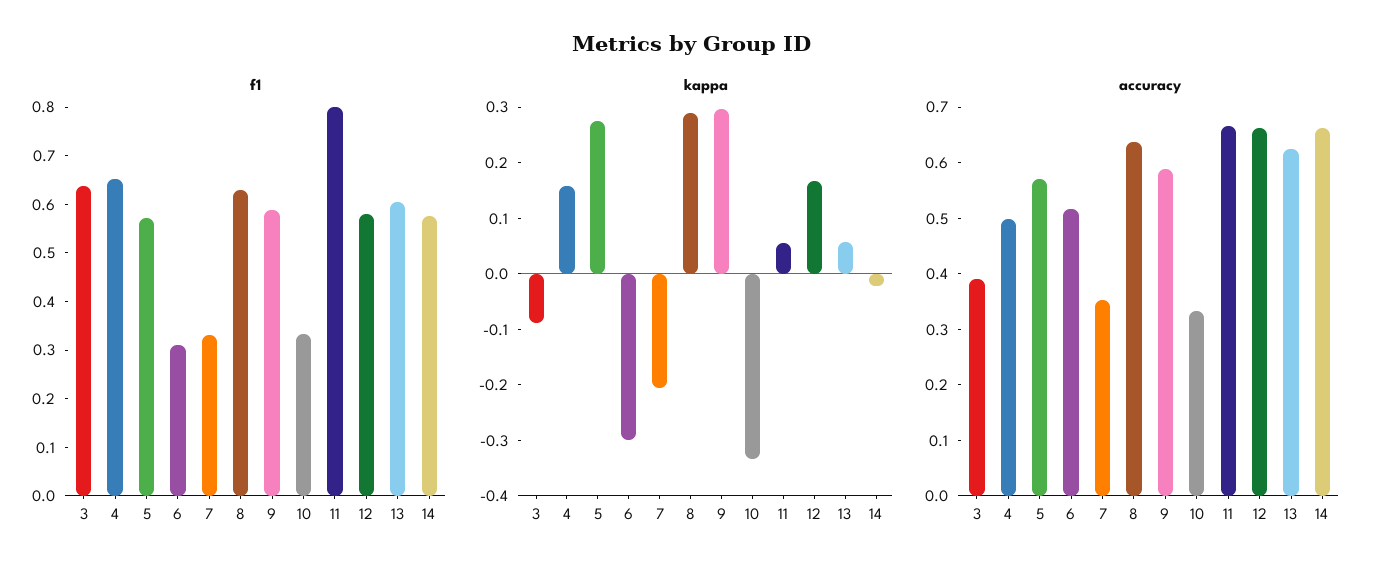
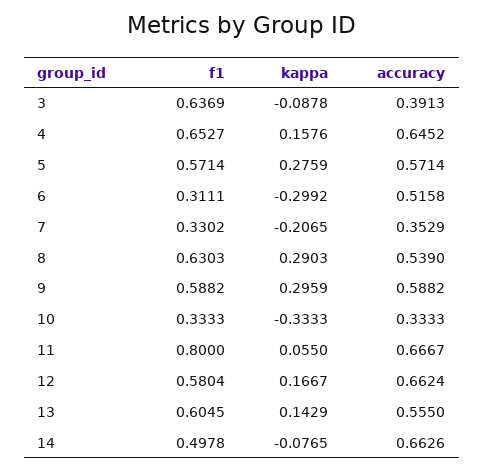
f1, 14: 0.58 -> 0.4978
kappa, 13: 0.06 -> 0.1429
kappa, 14: -0.02 -> -0.0765
accuracy, 4: 0.5 -> 0.6452
accuracy, 8: 0.64 -> 0.539
accuracy, 13: 0.62 -> 0.555

